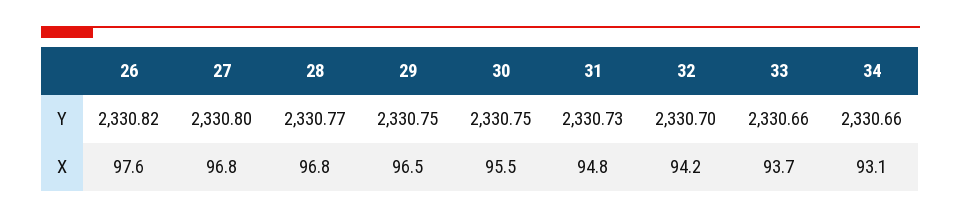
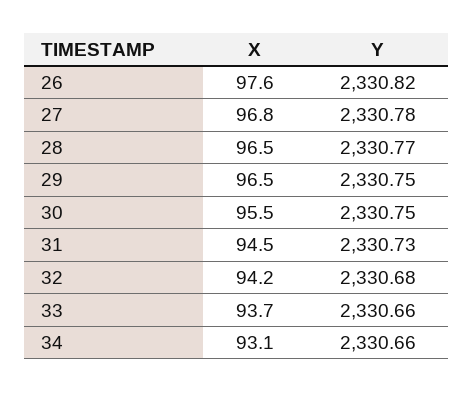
27, Y: 2330.8 -> 2330.78
32, Y: 2330.7 -> 2330.68
28, X: 96.8 -> 96.5
31, X: 94.8 -> 94.5

